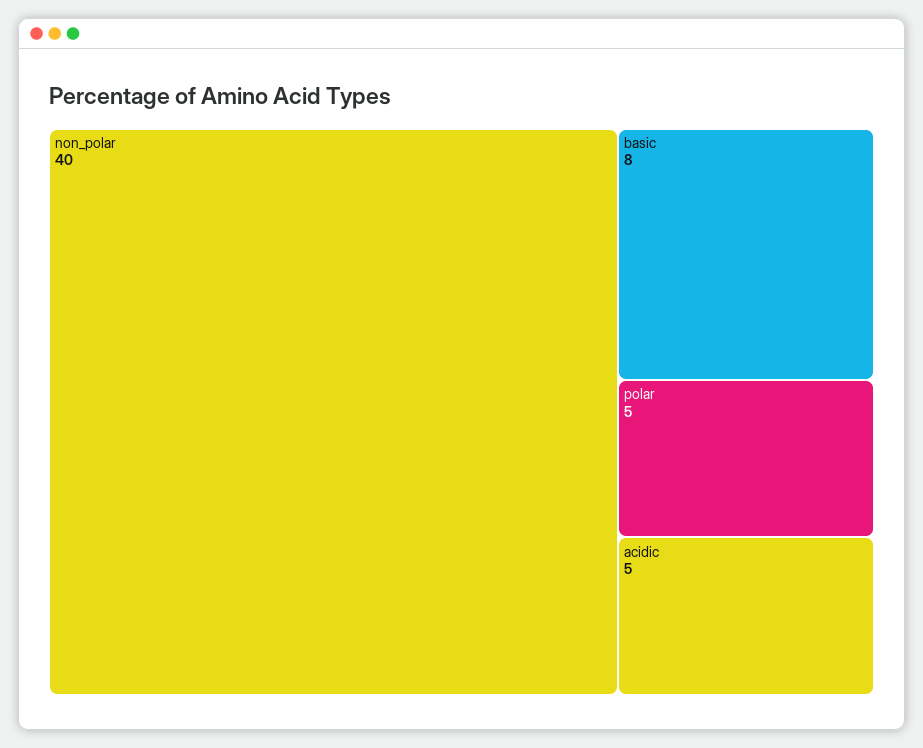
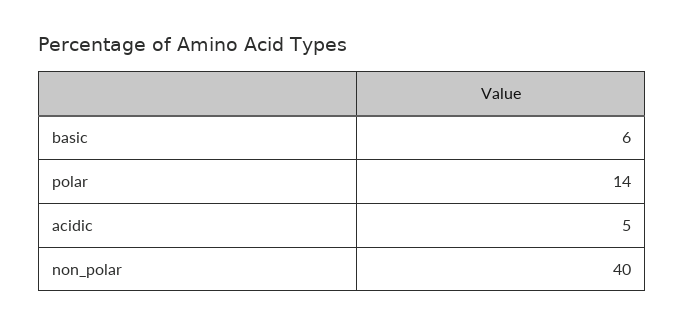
basic: 8 -> 6
polar: 5 -> 14

